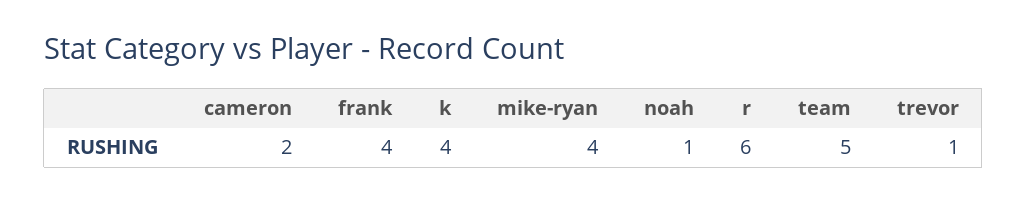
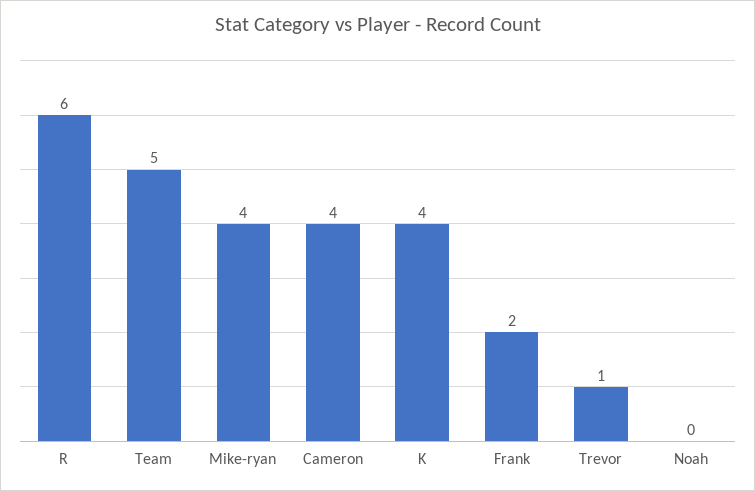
cameron: 2 -> 4
frank: 4 -> 2
noah: 1 -> 0

